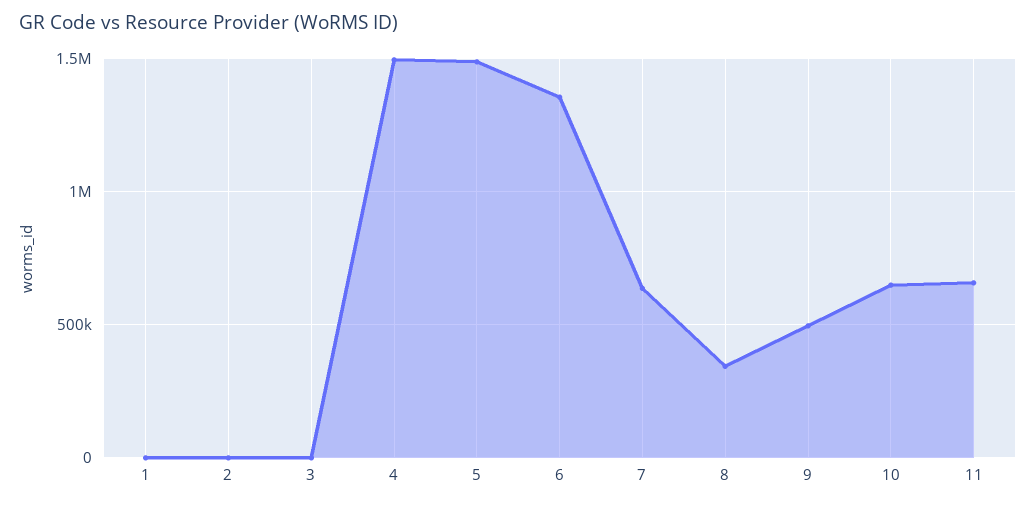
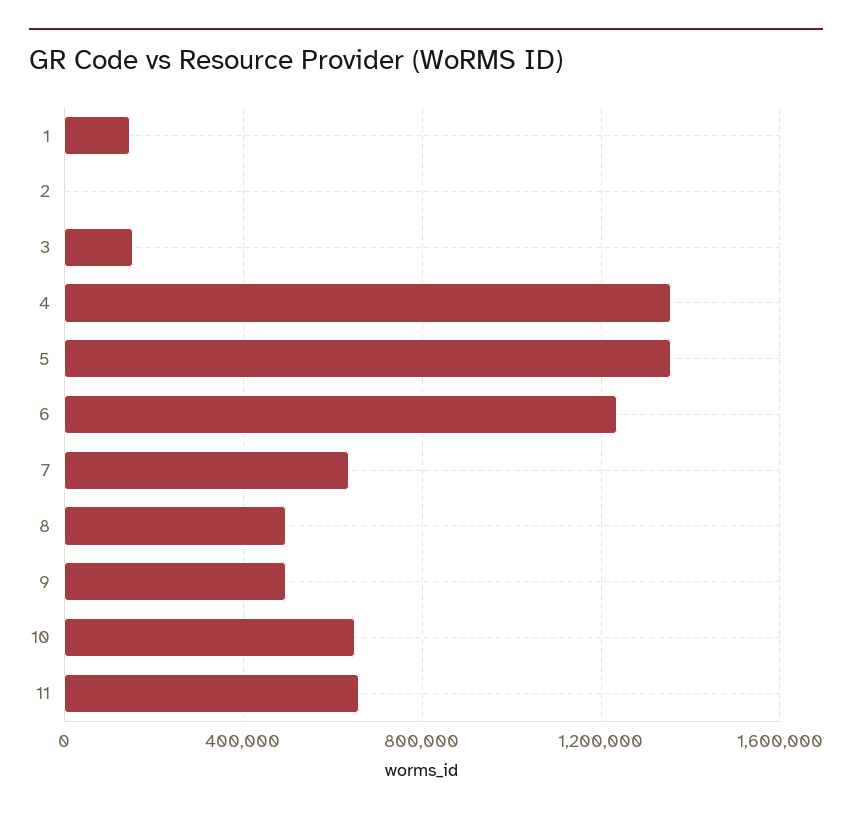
1: 0 -> 150000
3: 0 -> 150000
4: 1500000 -> 1350000
5: 1500000 -> 1350000
6: 1350000 -> 1250000
8: 350000 -> 500000

